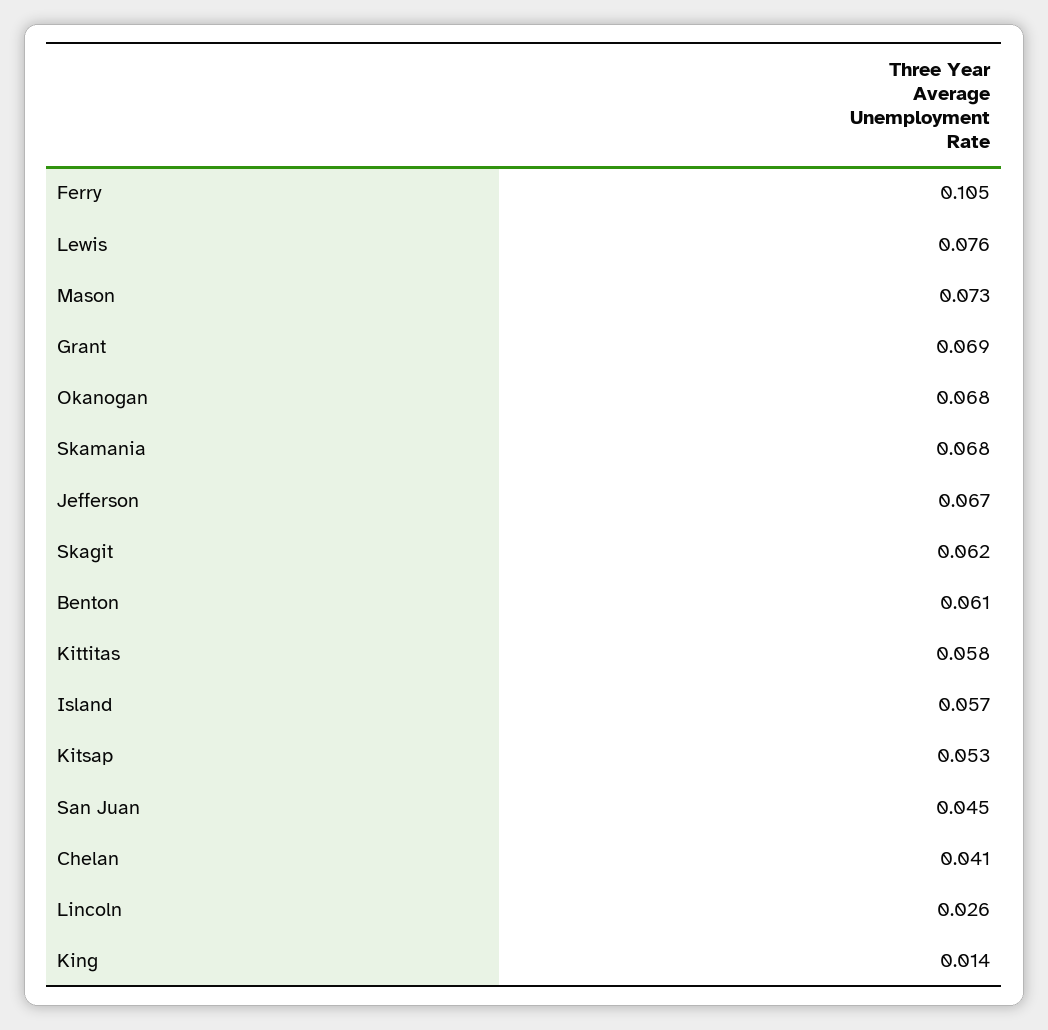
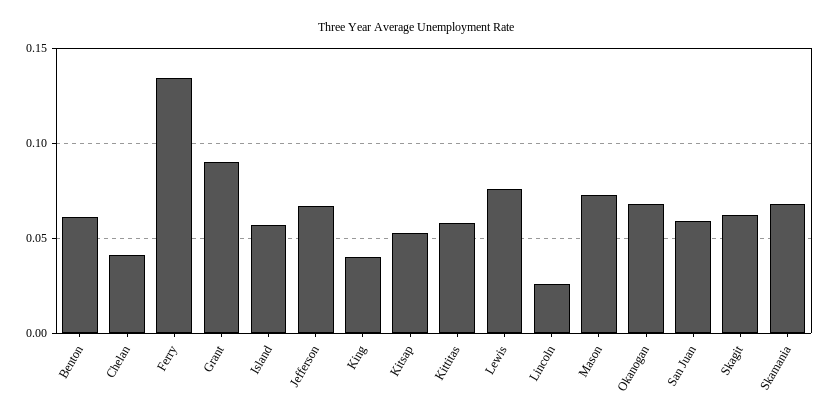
Ferry: 0.105 -> 0.135
Grant: 0.069 -> 0.09
San Juan: 0.045 -> 0.06
King: 0.014 -> 0.04

